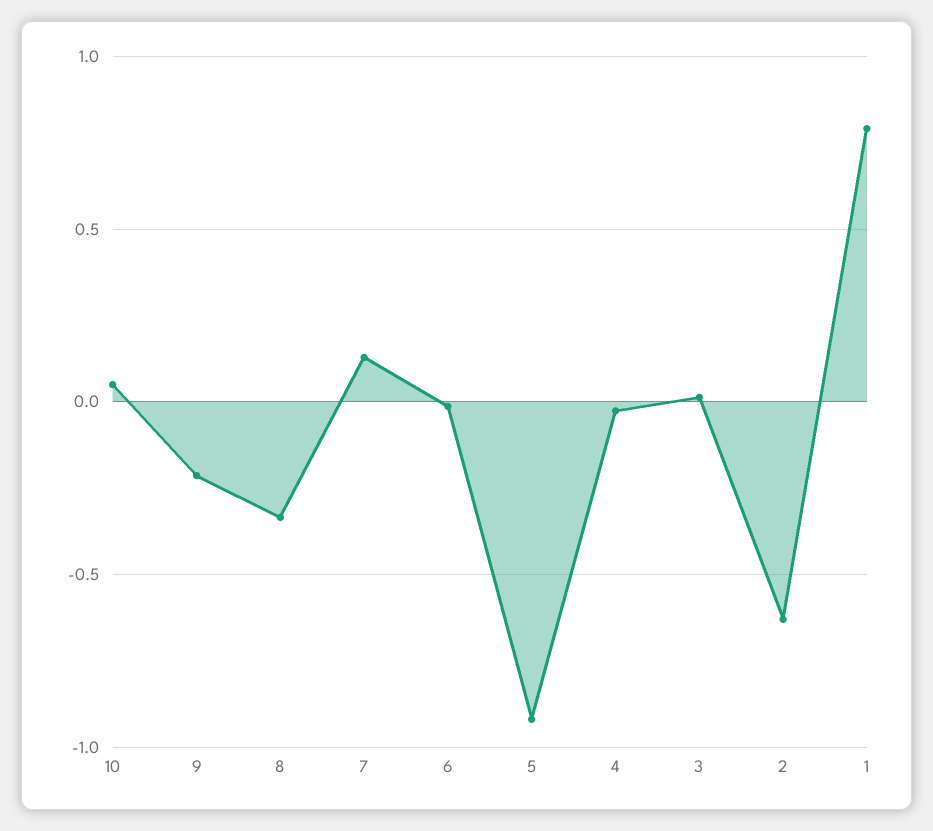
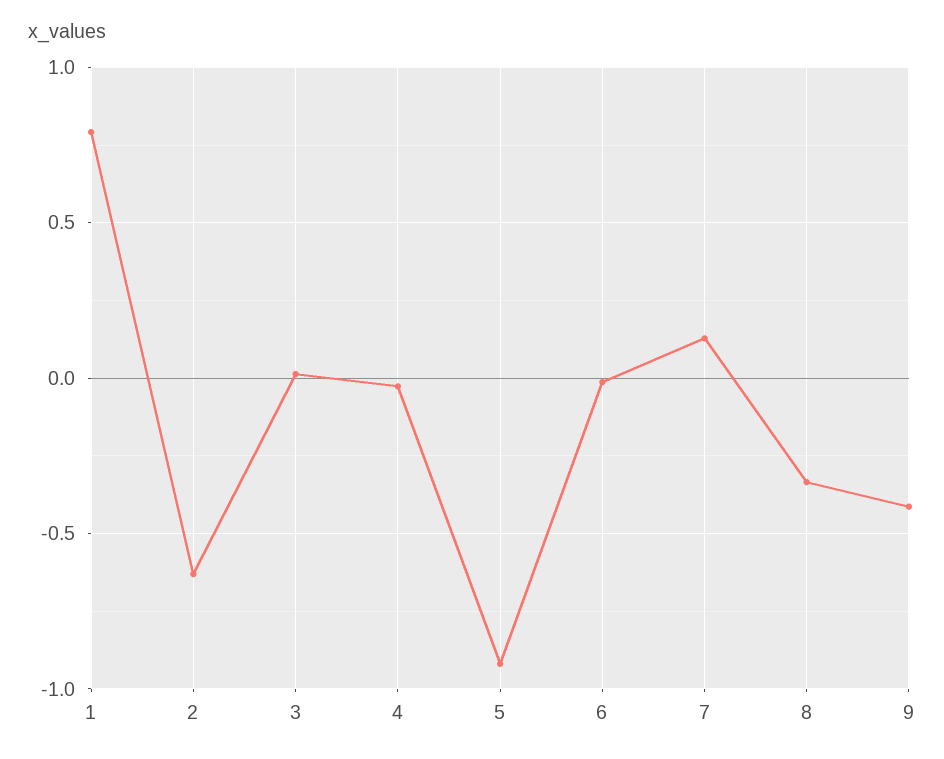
10: 0.05 -> none
9: -0.2 -> -0.4

